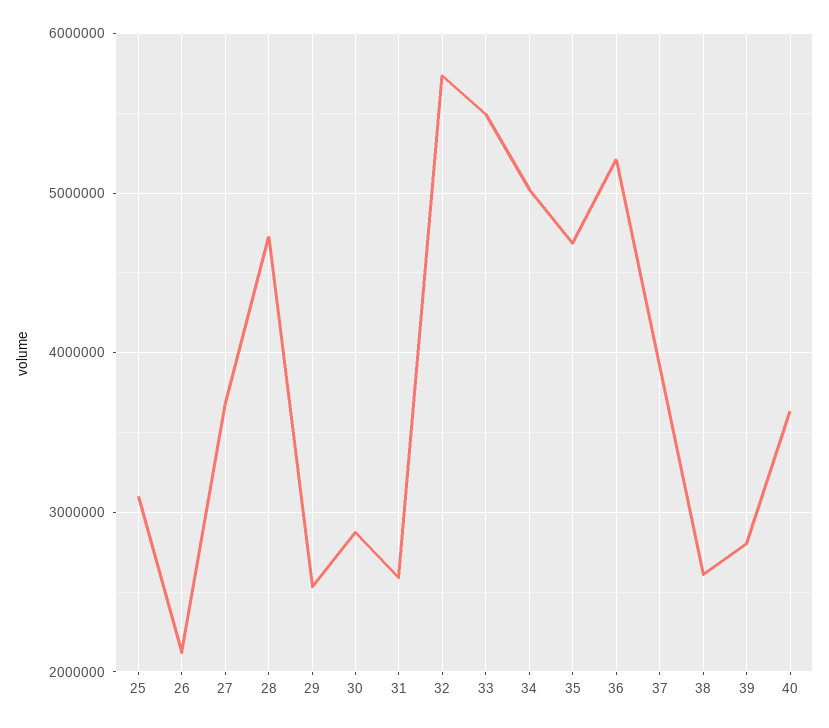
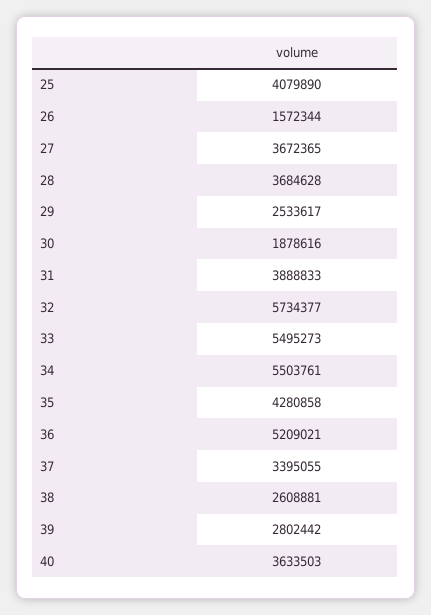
25: 3100000 -> 4079890
26: 2100000 -> 1572344
28: 4700000 -> 3684628
30: 2900000 -> 1878616
31: 2600000 -> 3888833
34: 5000000 -> 5503761
35: 4700000 -> 4280858
37: 3900000 -> 3395055

